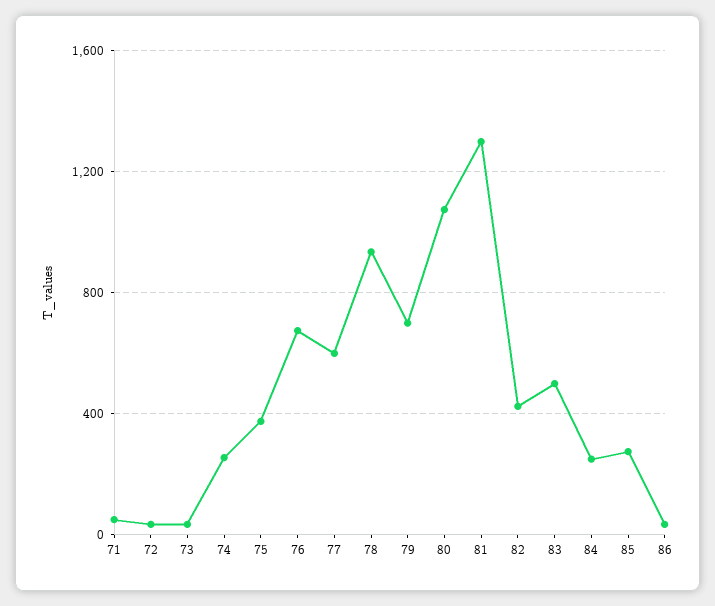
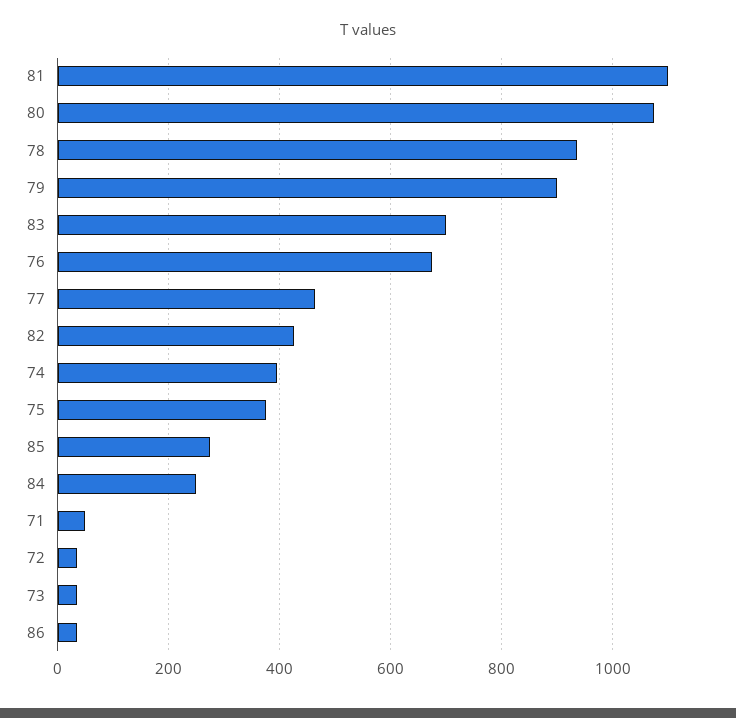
74: 250 -> 400
77: 600 -> 460
79: 700 -> 900
81: 1300 -> 1100
83: 500 -> 700

